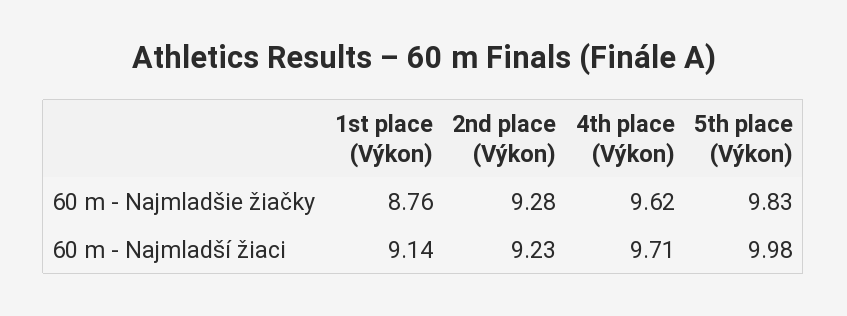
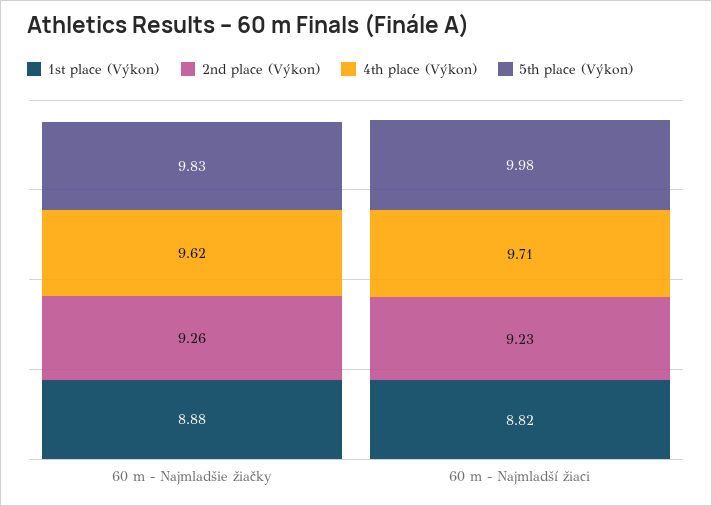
1st place (Výkon), 60 m - Najmladšie žiačky: 8.76 -> 8.88
2nd place (Výkon), 60 m - Najmladšie žiačky: 9.28 -> 9.26
1st place (Výkon), 60 m - Najmladší žiaci: 9.14 -> 8.82

